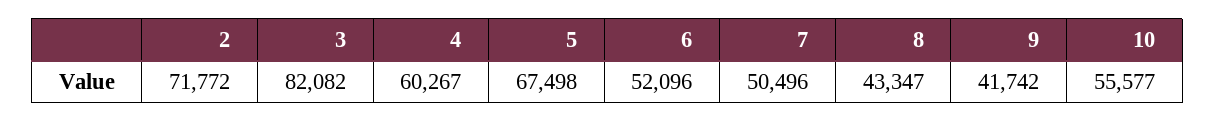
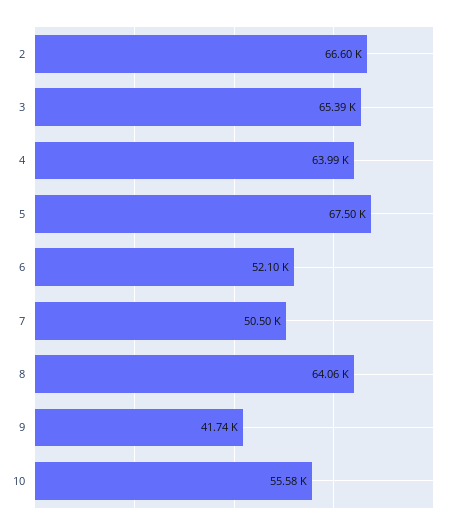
2: 71772 -> 66600
3: 82082 -> 65390
4: 60267 -> 63990
8: 43347 -> 64060

